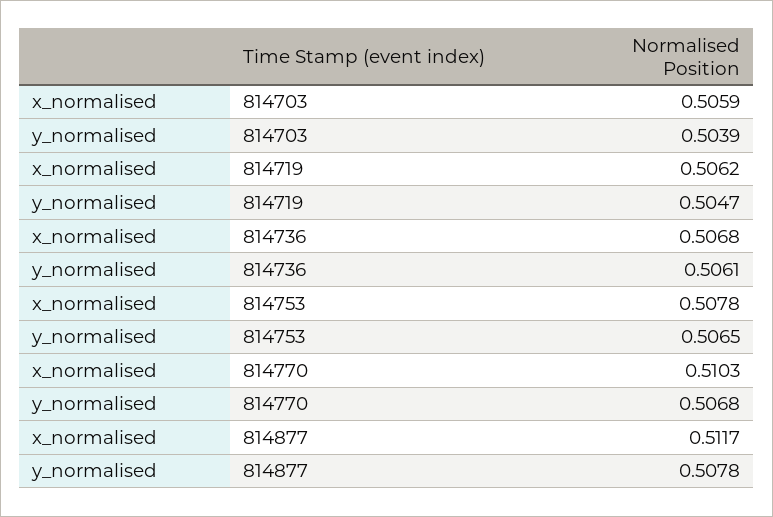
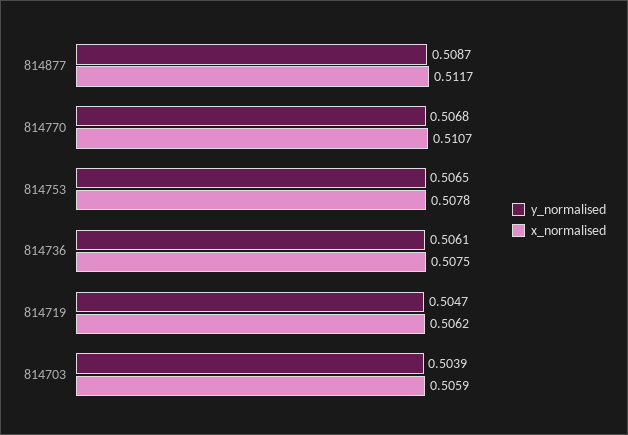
x_normalised, 814736: 0.5068 -> 0.5075
x_normalised, 814770: 0.5103 -> 0.5107
y_normalised, 814877: 0.5078 -> 0.5087

